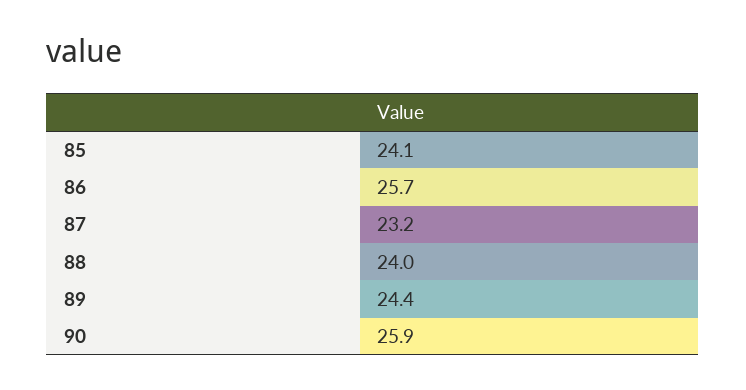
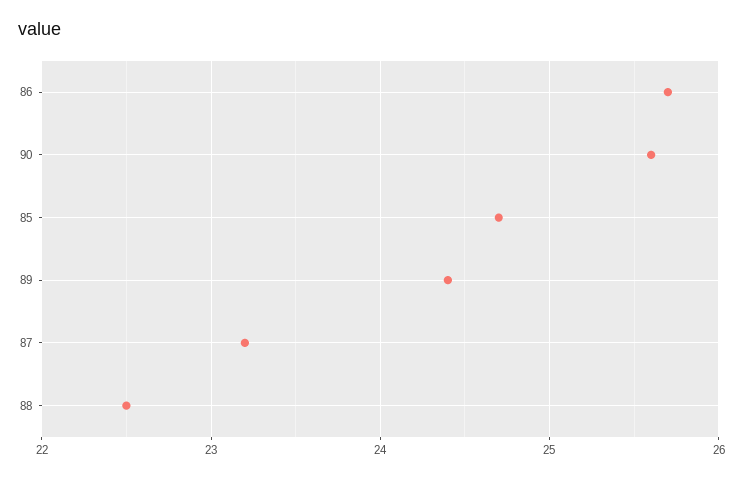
85: 24.1 -> 24.7
88: 24 -> 22.5
90: 25.9 -> 25.6

